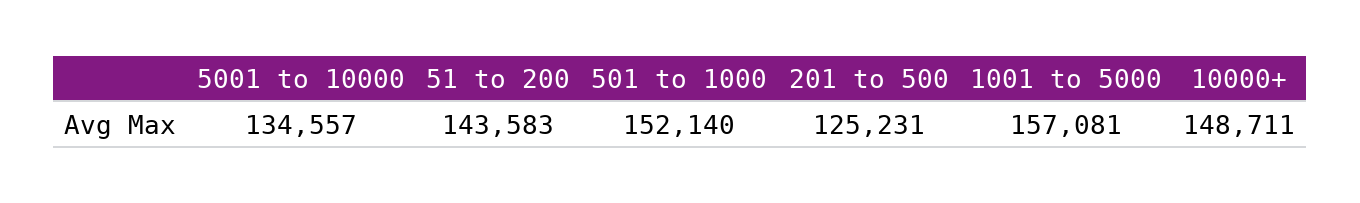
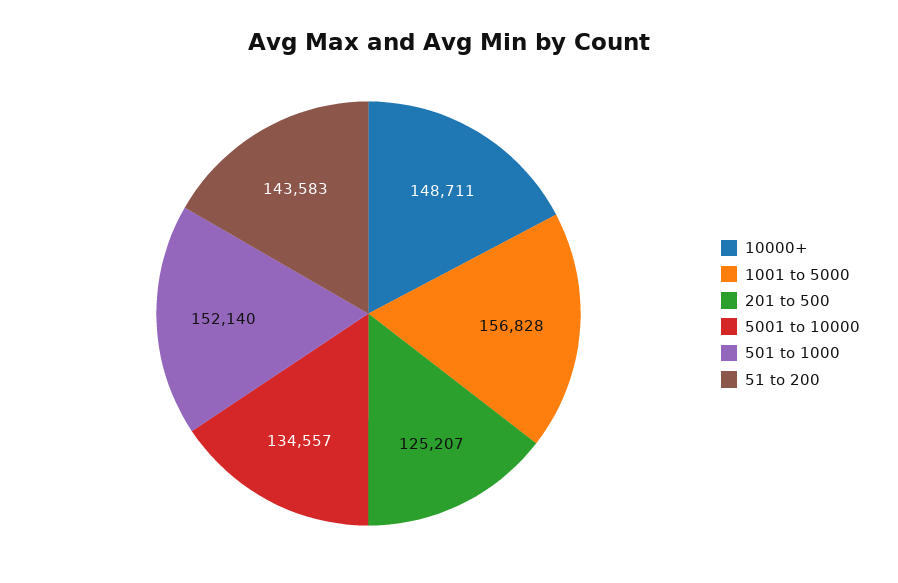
201 to 500: 125231 -> 125207
1001 to 5000: 157081 -> 156828

